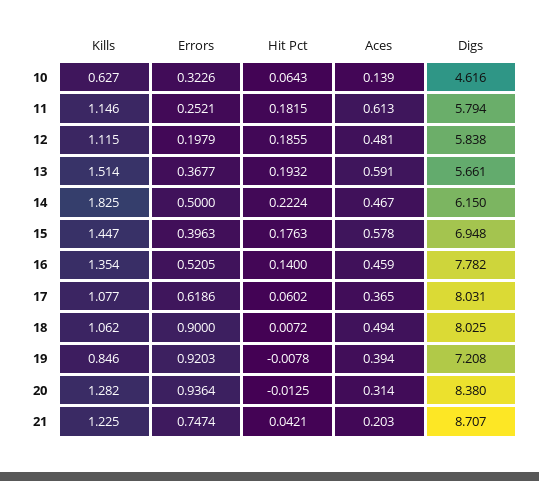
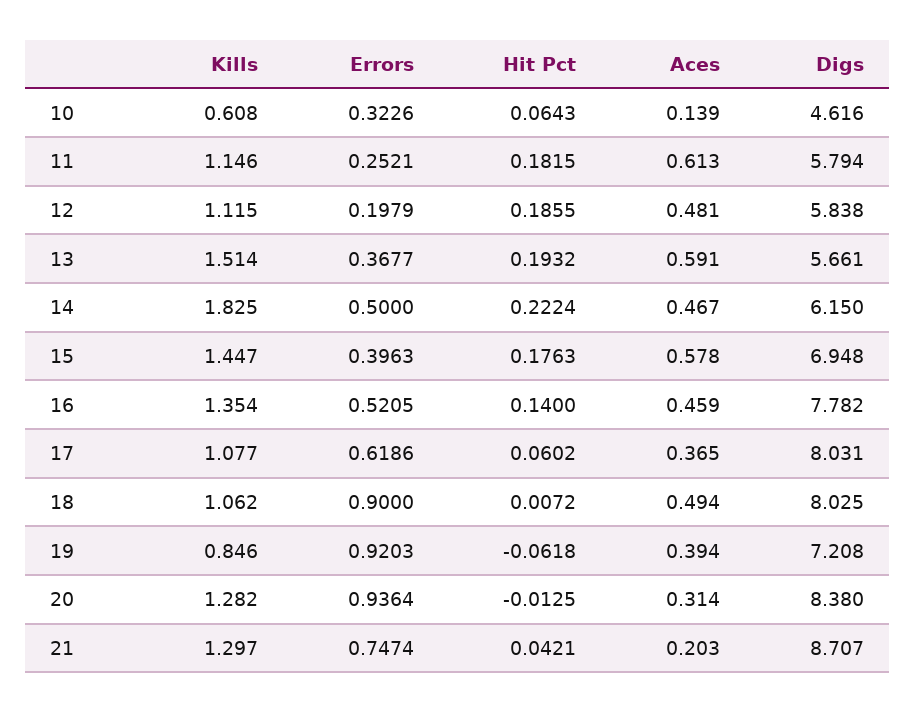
Kills, 10: 0.627 -> 0.608
Hit Pct, 19: -0.0078 -> -0.0618
Kills, 21: 1.225 -> 1.297

